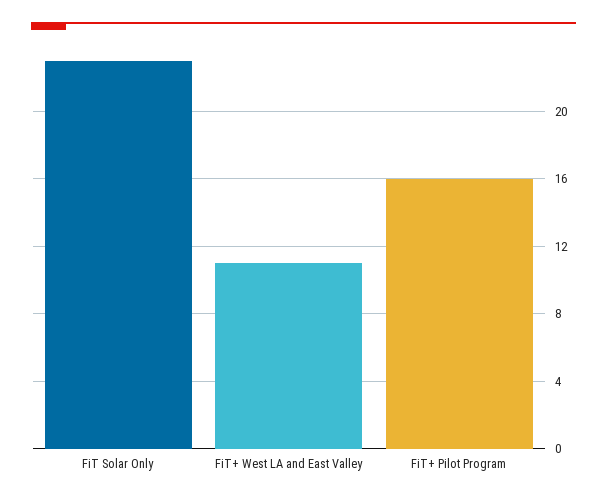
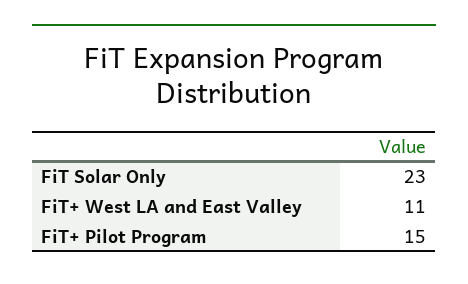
FiT+ Pilot Program: 16 -> 15

